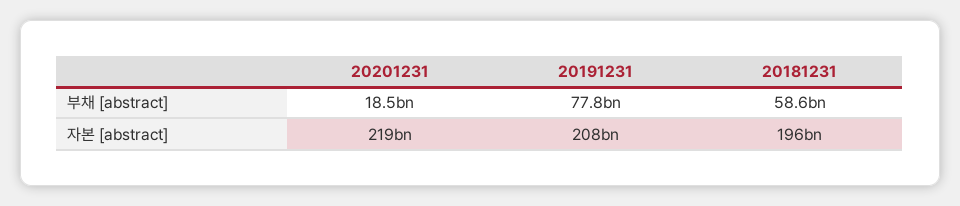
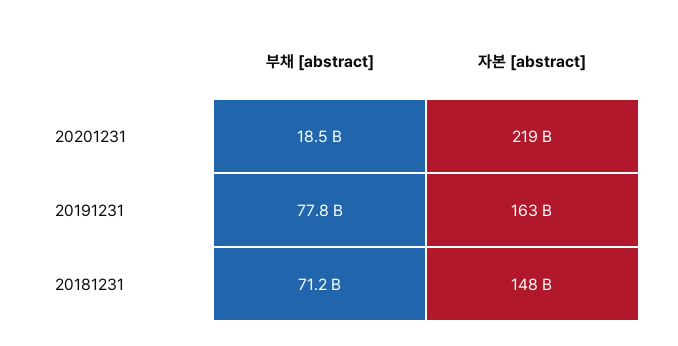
20181231, 부채 [abstract]: 58600000000 -> 71200000000
20191231, 자본 [abstract]: 208000000000 -> 163000000000
20181231, 자본 [abstract]: 196000000000 -> 148000000000

